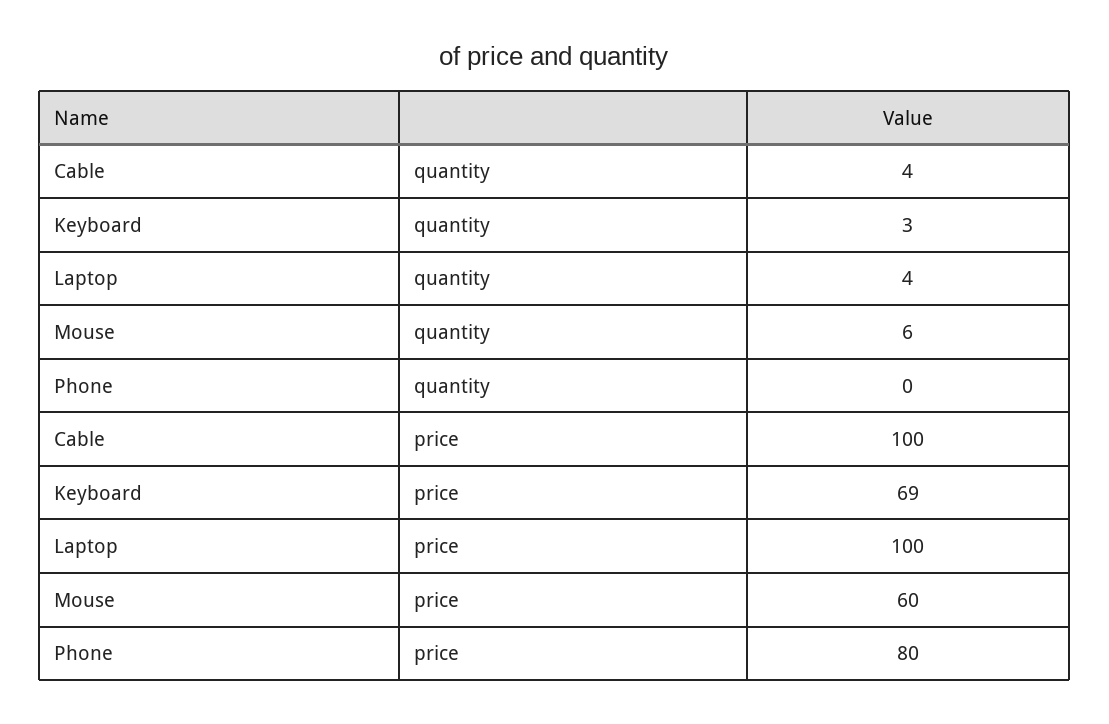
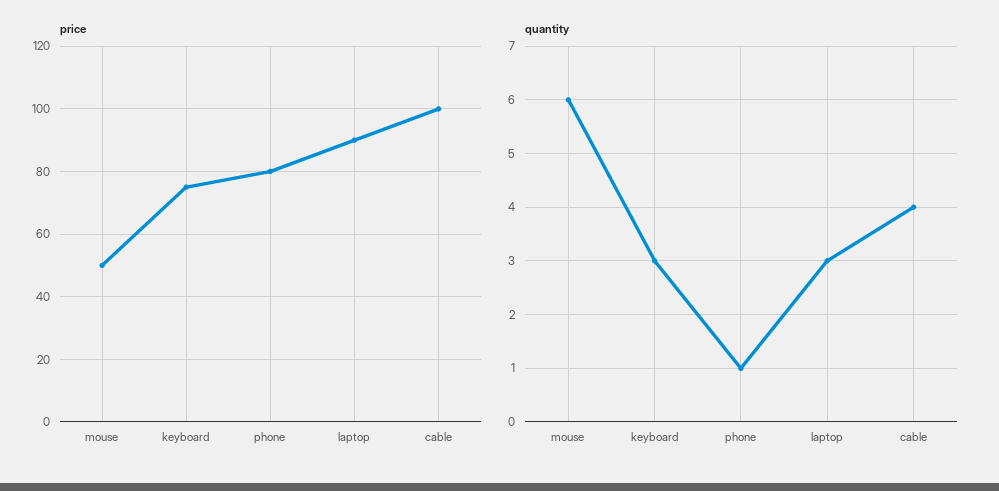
quantity, Laptop: 4 -> 3
quantity, Phone: 0 -> 1
price, Keyboard: 69 -> 75
price, Laptop: 100 -> 90
price, Mouse: 60 -> 50

